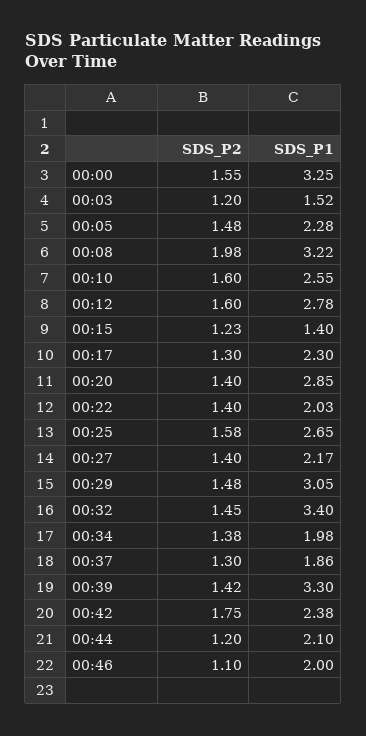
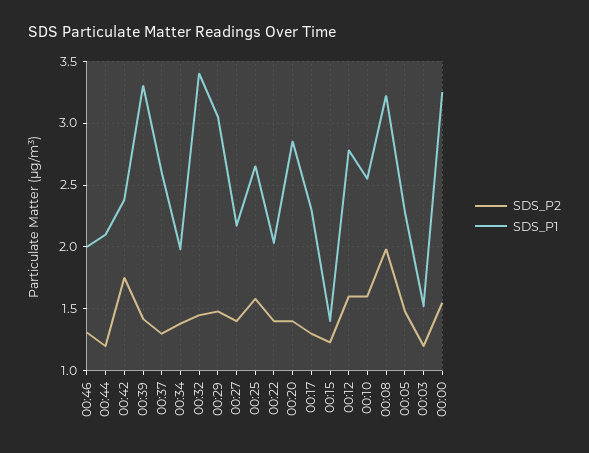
SDS_P1, 00:37: 1.86 -> 2.6
SDS_P2, 00:46: 1.1 -> 1.3

